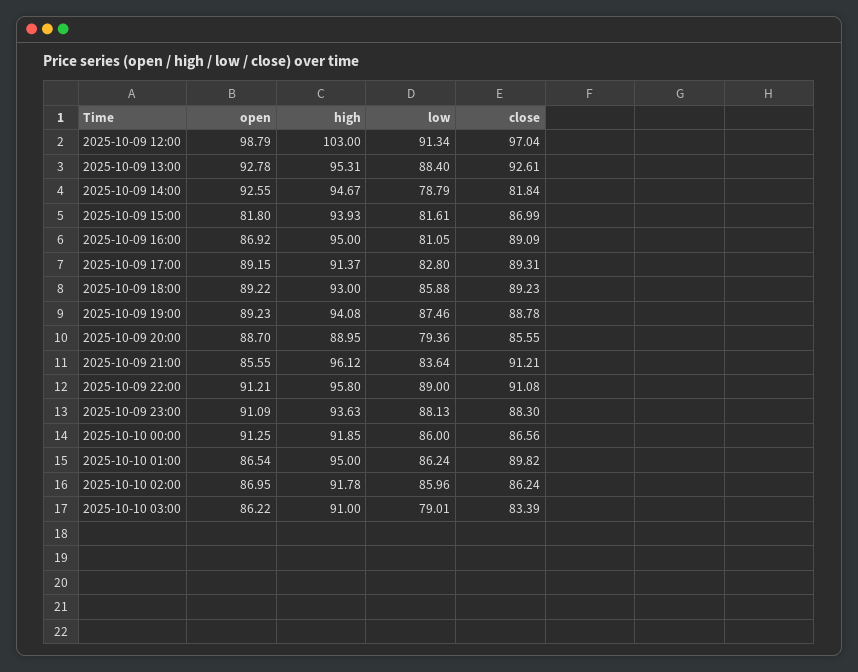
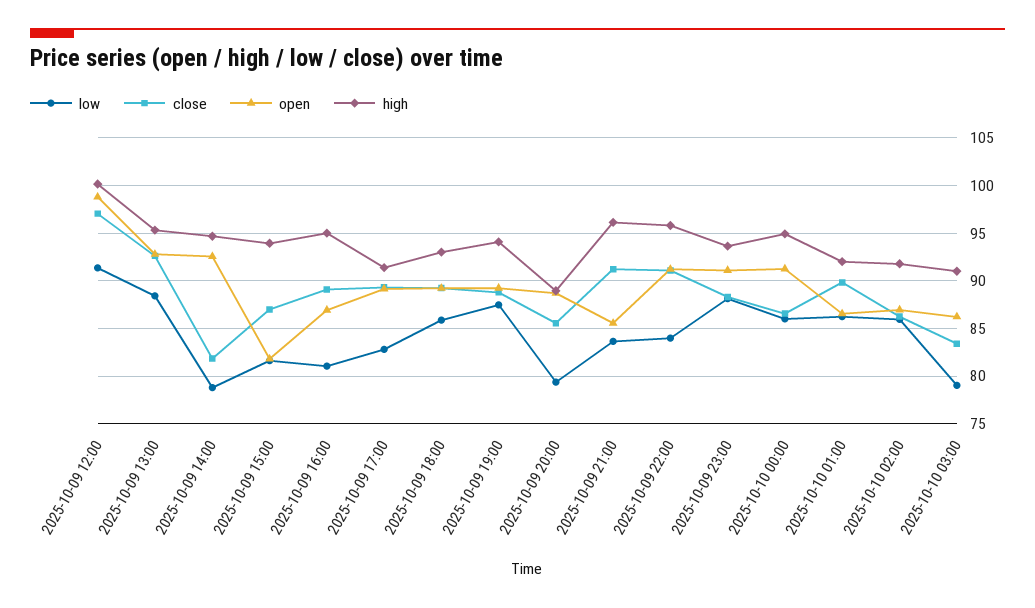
high, 2025-10-09 12:00: 103 -> 100
low, 2025-10-09 22:00: 89 -> 84
high, 2025-10-10 00:00: 91.85 -> 95
high, 2025-10-10 01:00: 95 -> 92

